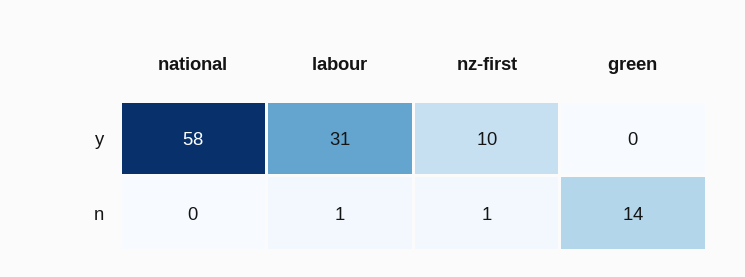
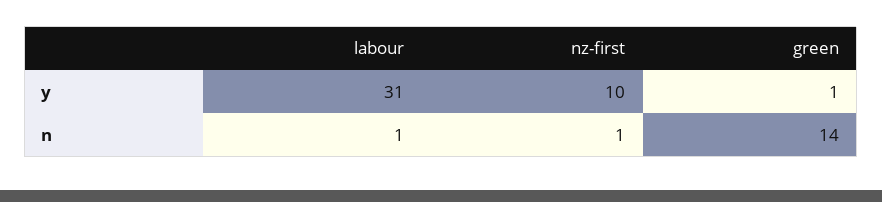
national, y: 58 -> none
green, y: 0 -> 1
national, n: 0 -> none

